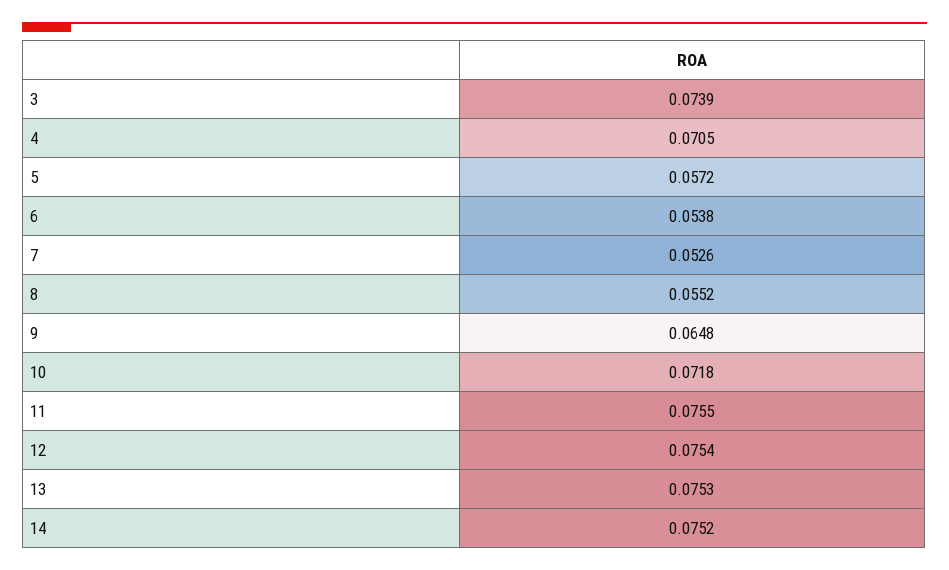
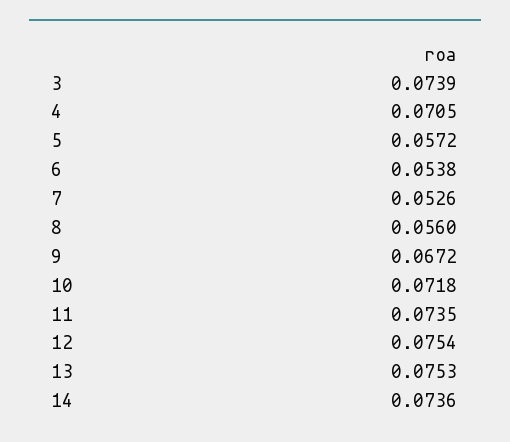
8: 0.0552 -> 0.056
9: 0.0648 -> 0.0672
11: 0.0755 -> 0.0735
14: 0.0752 -> 0.0736

